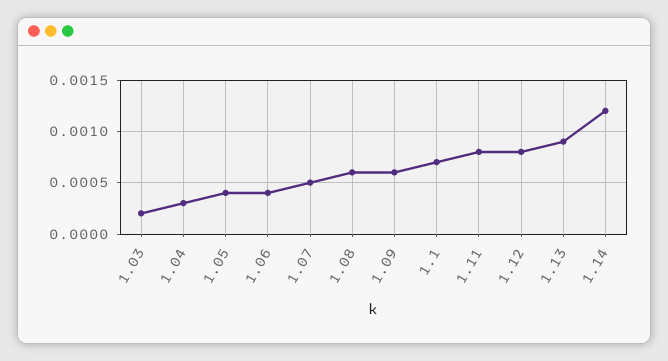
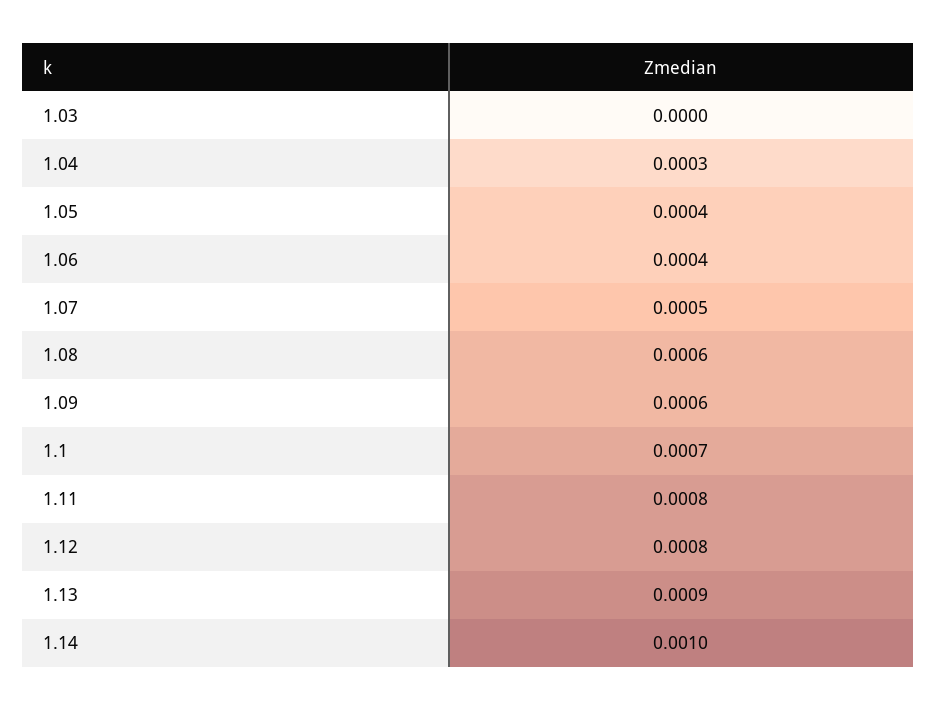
1.03: 0.0002 -> 0
1.14: 0.0012 -> 0.001

